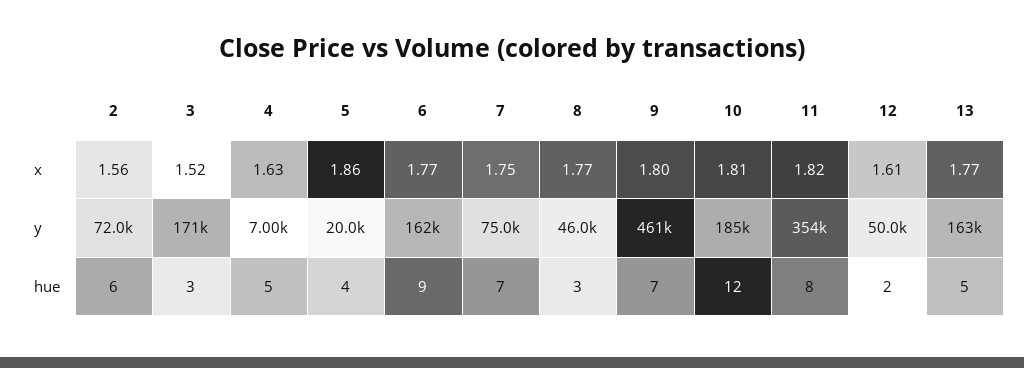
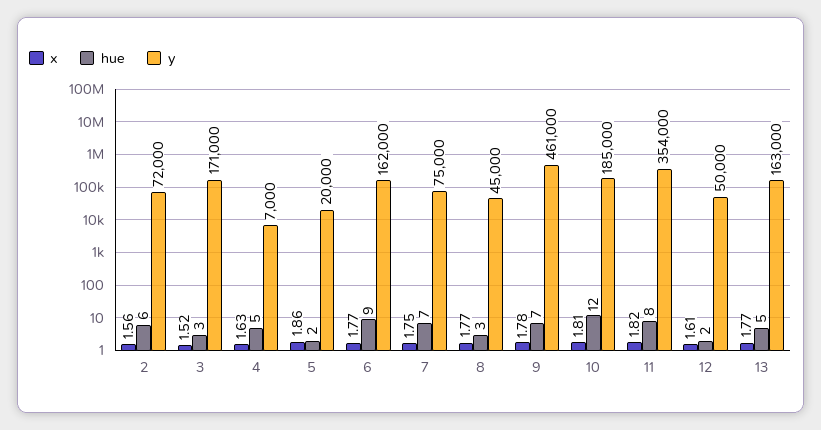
x, 9: 1.8 -> 1.78
y, 8: 46000 -> 45000
hue, 5: 4 -> 2

